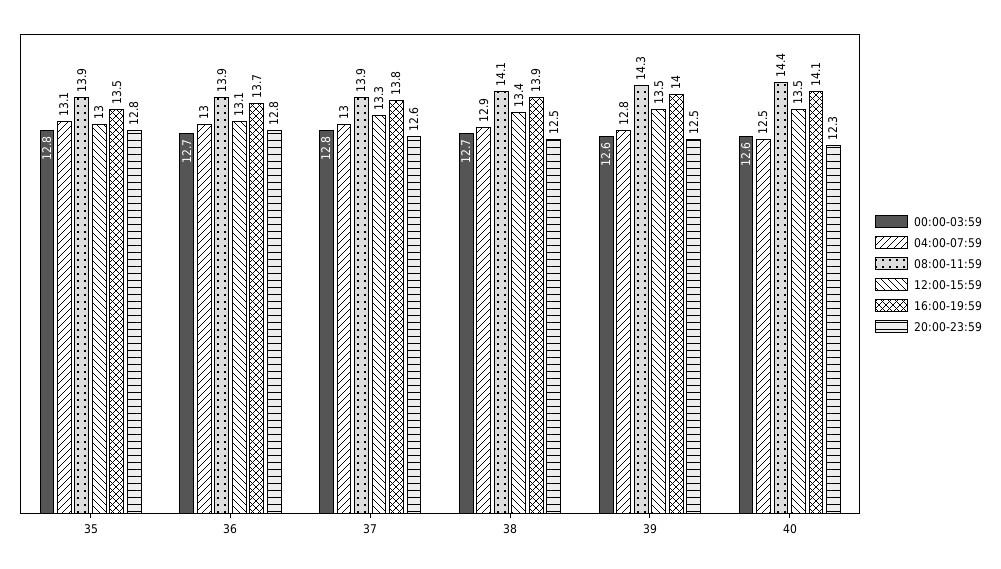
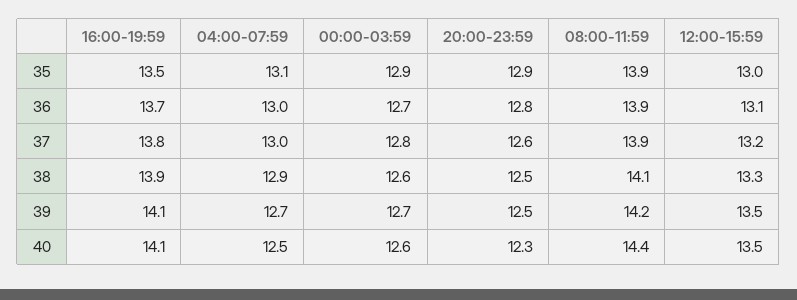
00:00-03:59, 35: 12.8 -> 12.9
20:00-23:59, 35: 12.8 -> 12.9
12:00-15:59, 37: 13.3 -> 13.2
00:00-03:59, 38: 12.7 -> 12.6
12:00-15:59, 38: 13.4 -> 13.3
00:00-03:59, 39: 12.6 -> 12.7
04:00-07:59, 39: 12.8 -> 12.7
08:00-11:59, 39: 14.3 -> 14.2
16:00-19:59, 39: 14 -> 14.1

